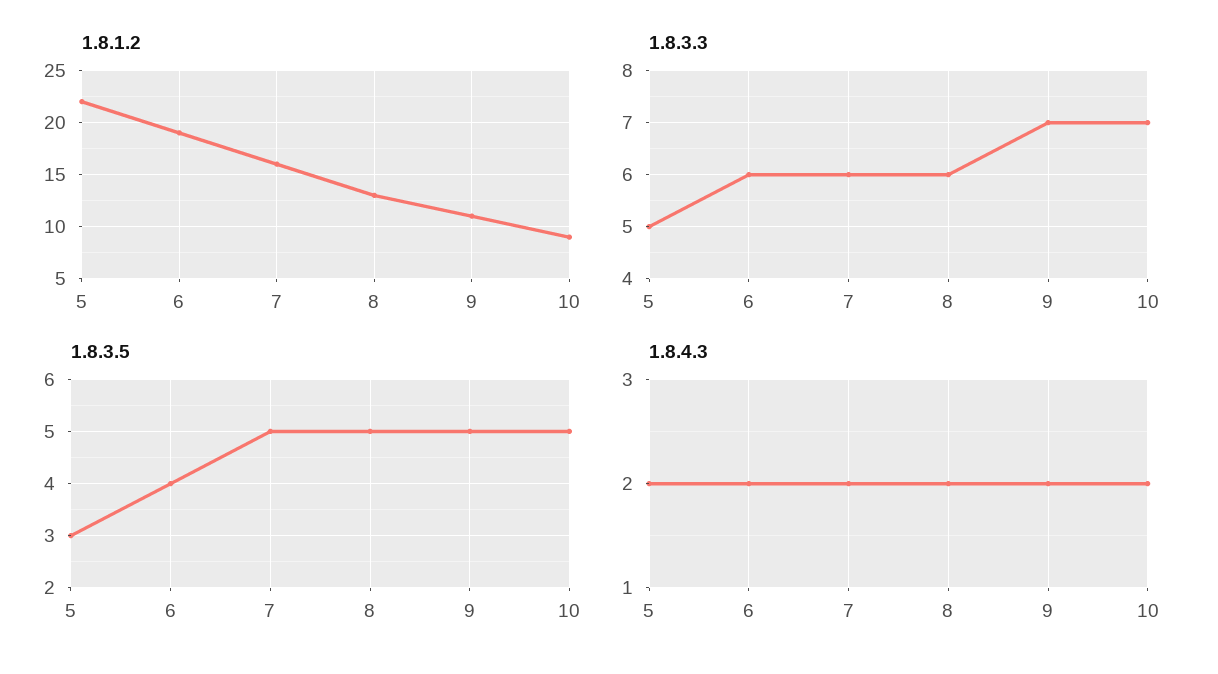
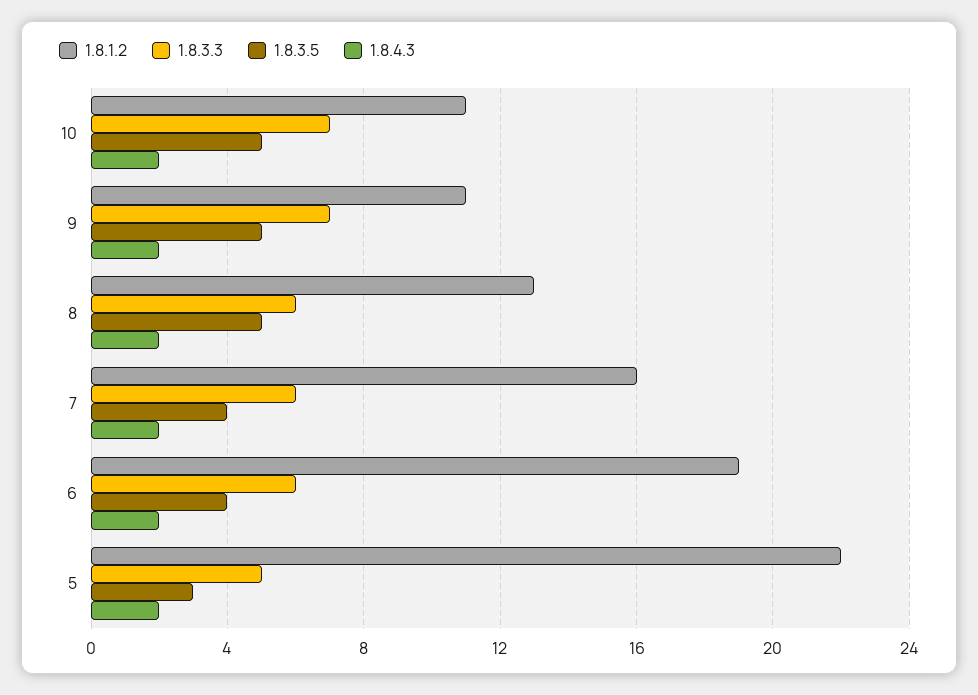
1.8.1.2, 10: 9 -> 11
1.8.3.5, 7: 5 -> 4

